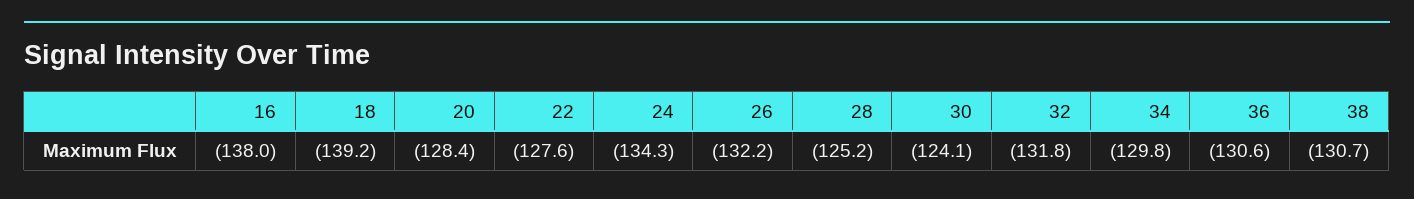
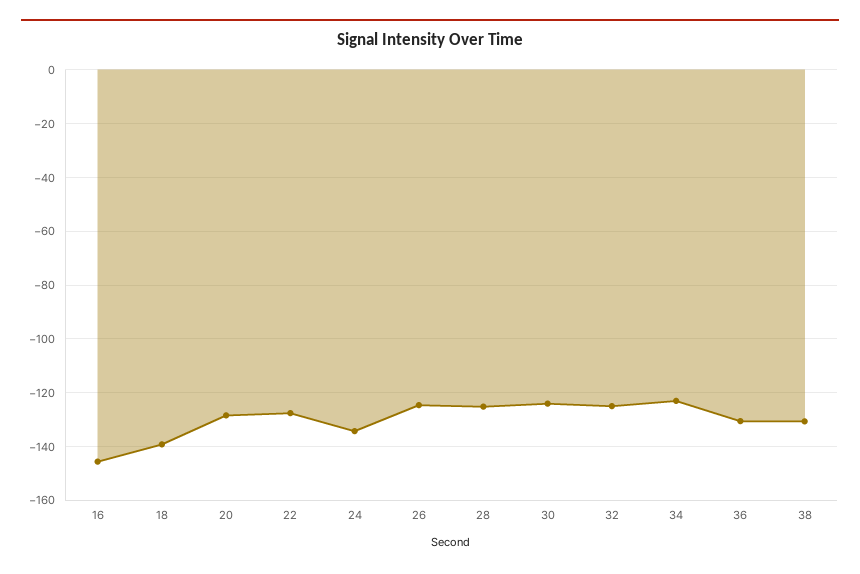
16: -138 -> -145
26: -132.2 -> -125
32: -131.8 -> -125
34: -129.8 -> -122.5

